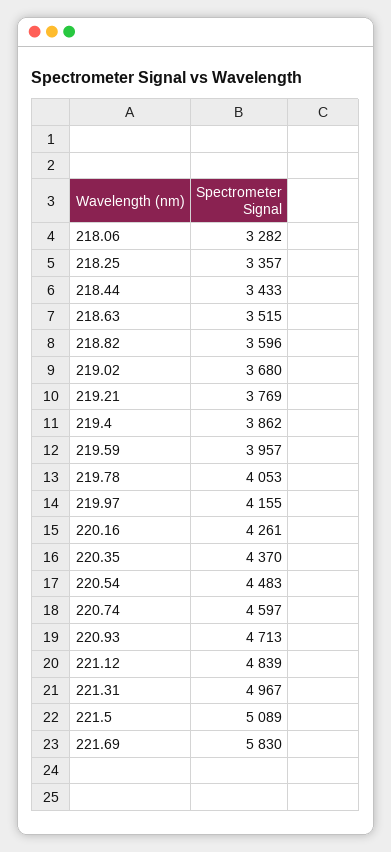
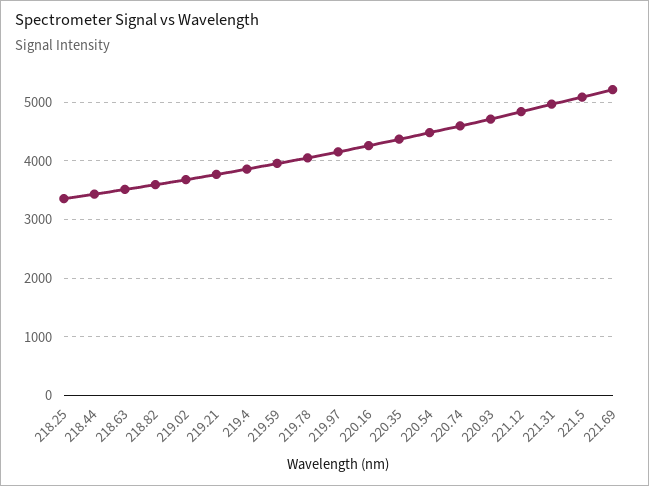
218.06: 3282 -> none
221.69: 5830 -> 5200

